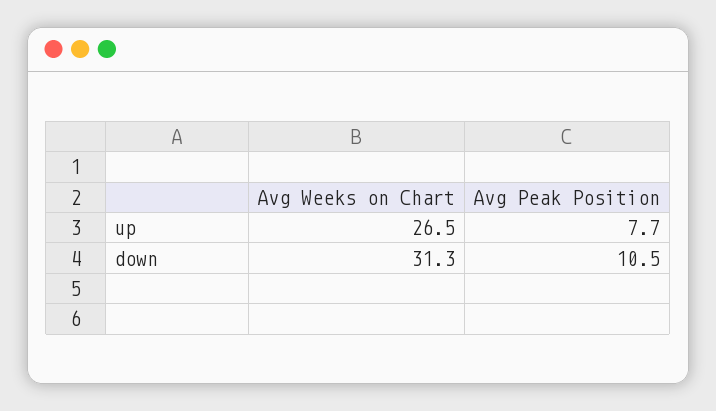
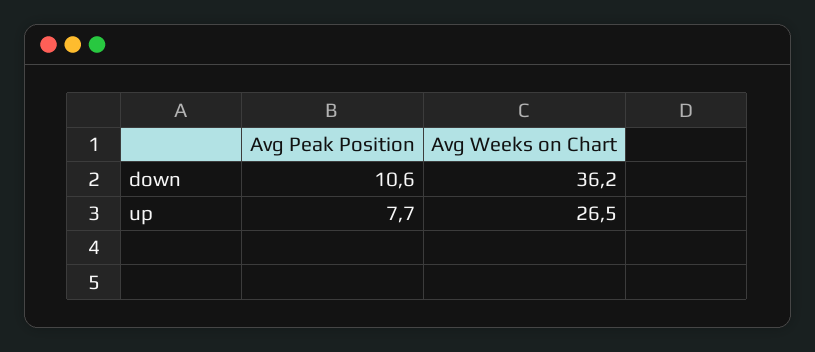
Avg Weeks on Chart, down: 31.3 -> 36.2
Avg Peak Position, down: 10.5 -> 10.6

